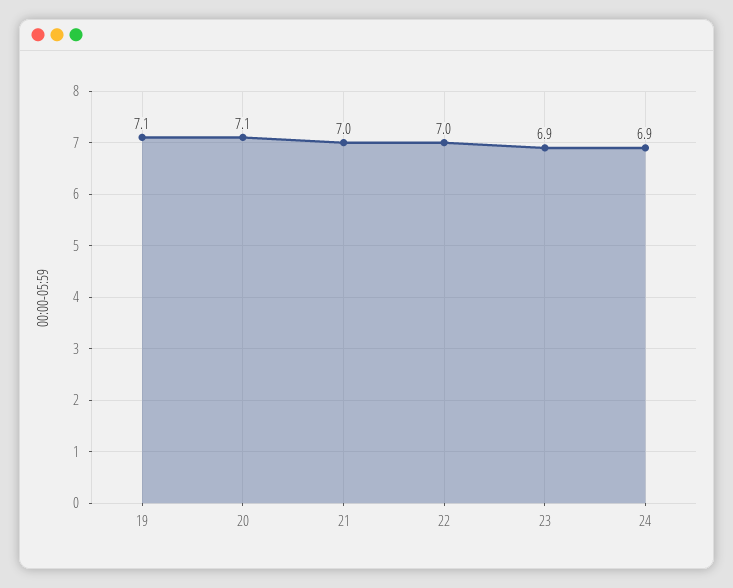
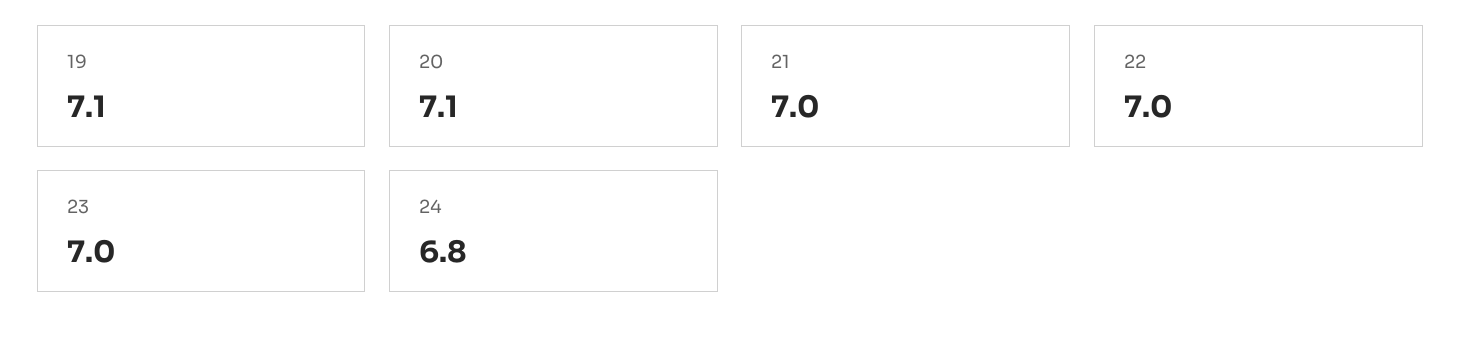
23: 6.9 -> 7
24: 6.9 -> 6.8

